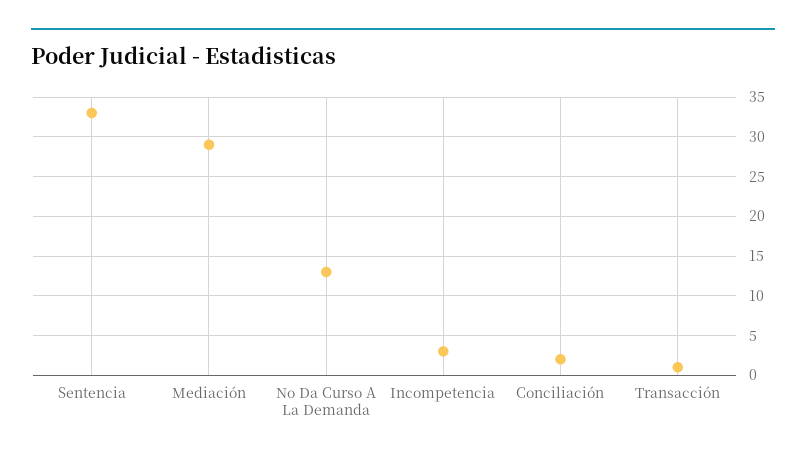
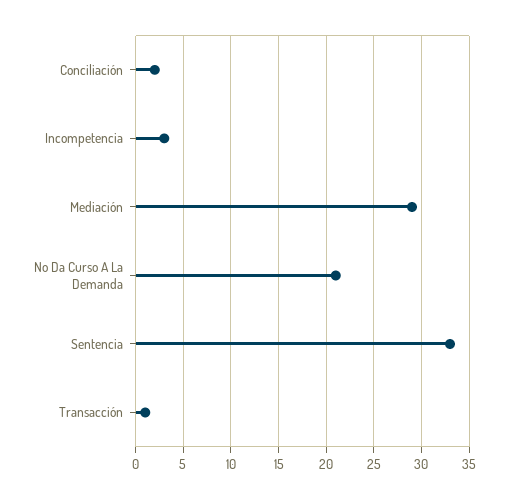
No Da Curso A La Demanda: 13 -> 21

